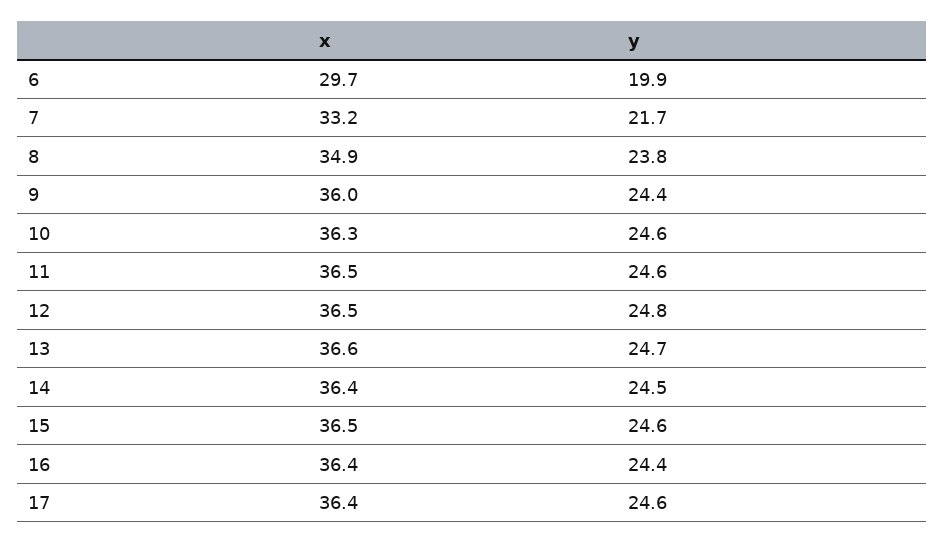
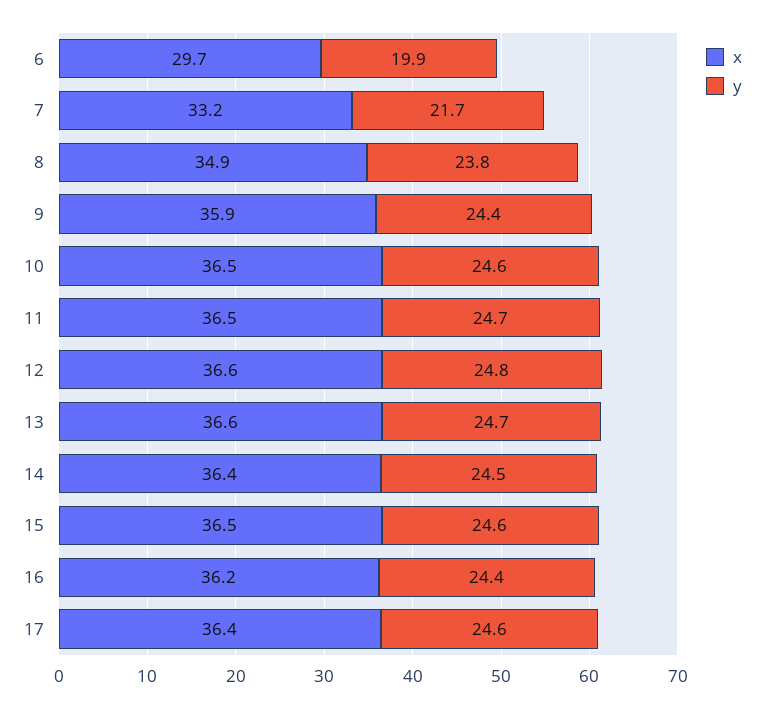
x, 9: 36 -> 35.9
x, 10: 36.3 -> 36.5
y, 11: 24.6 -> 24.7
x, 12: 36.5 -> 36.6
x, 16: 36.4 -> 36.2

